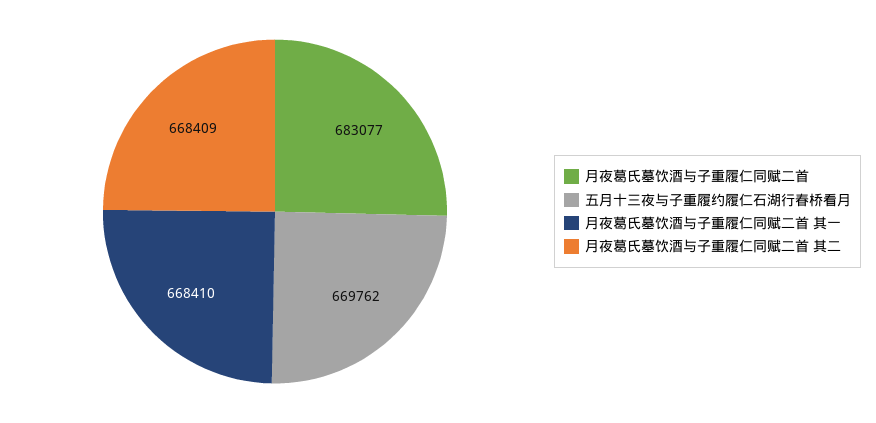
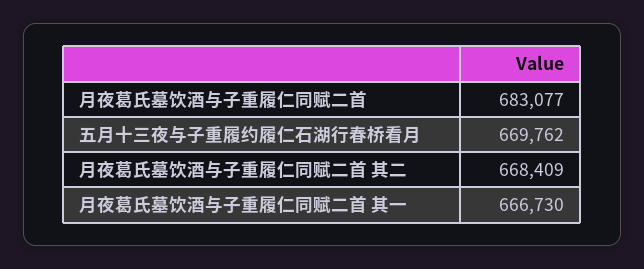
月夜葛氏墓饮酒与子重履仁同赋二首 其一: 668410 -> 666730

